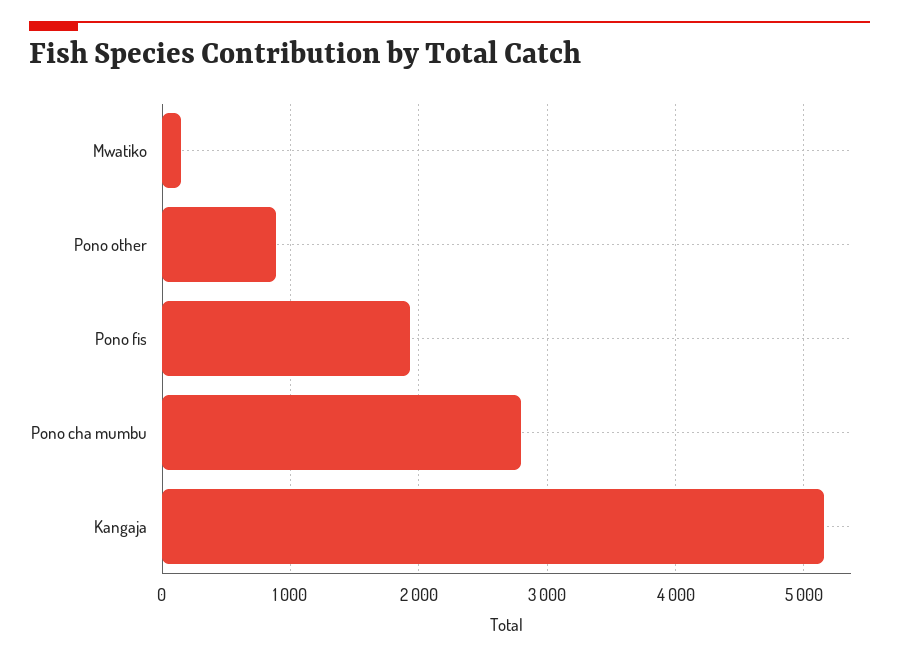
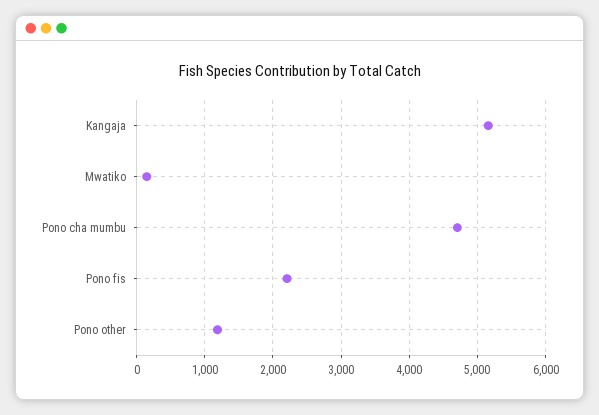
Pono other: 900 -> 1200
Pono fis: 1900 -> 2200
Pono cha mumbu: 2800 -> 4700

